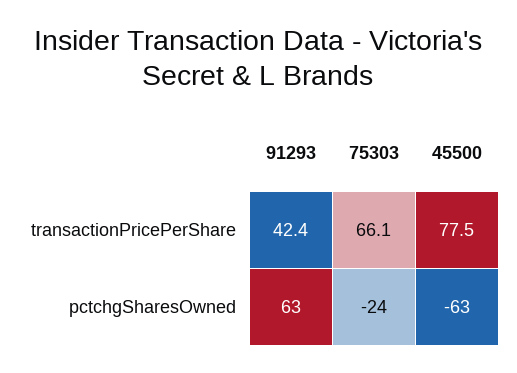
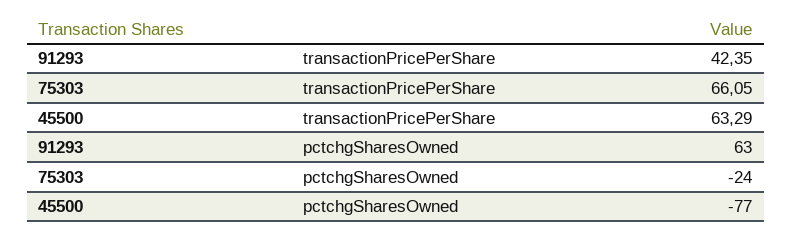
45500, transactionPricePerShare: 77.5 -> 63.29
45500, pctchgSharesOwned: -63 -> -77

